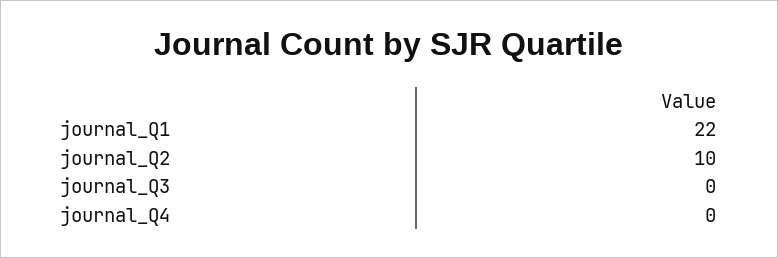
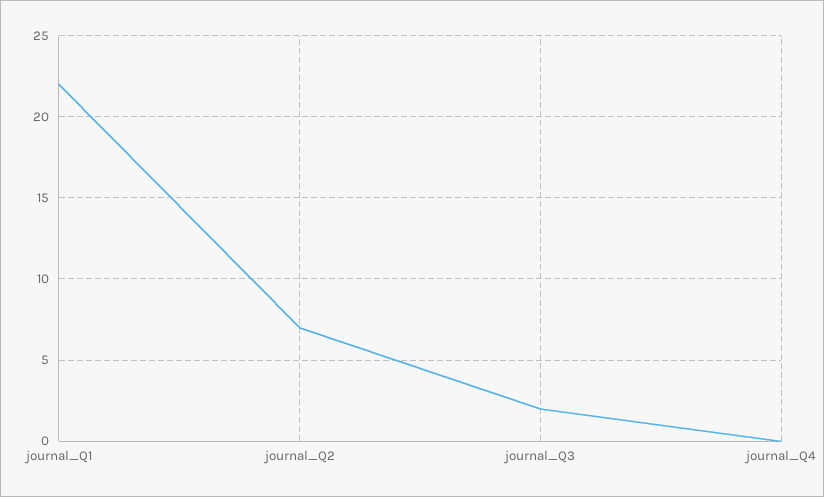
journal_Q2: 10 -> 7
journal_Q3: 0 -> 2

